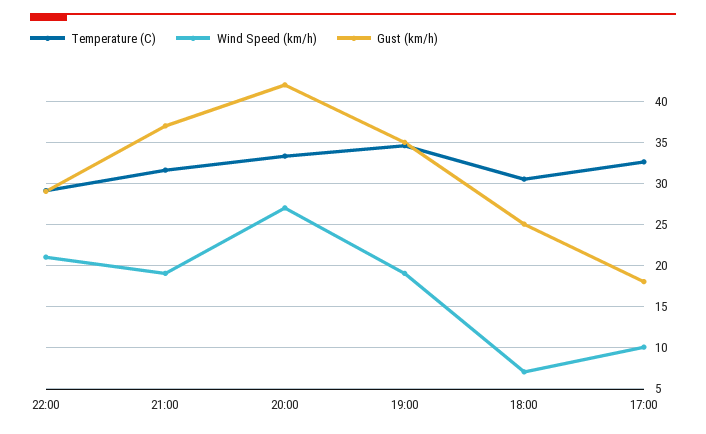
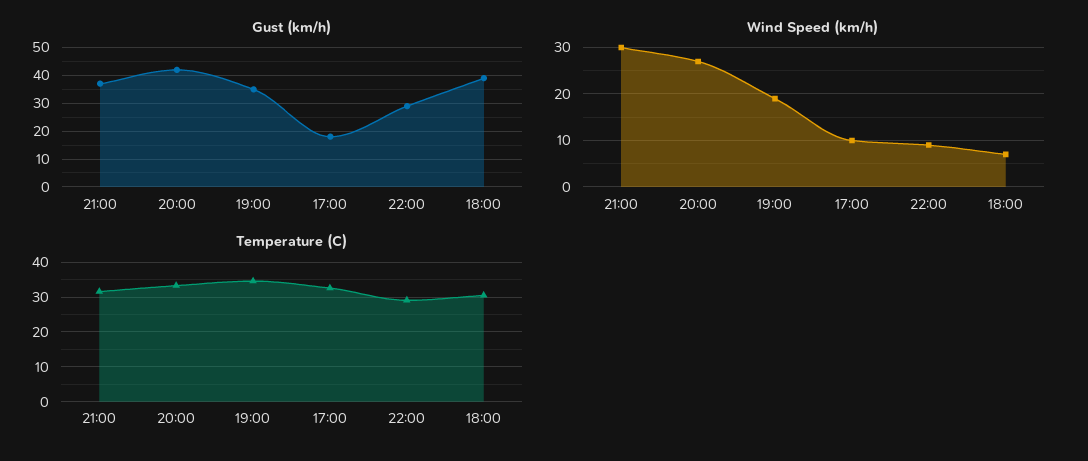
Wind Speed (km/h), 22:00: 21 -> 10
Wind Speed (km/h), 21:00: 19 -> 30
Gust (km/h), 18:00: 25 -> 40

